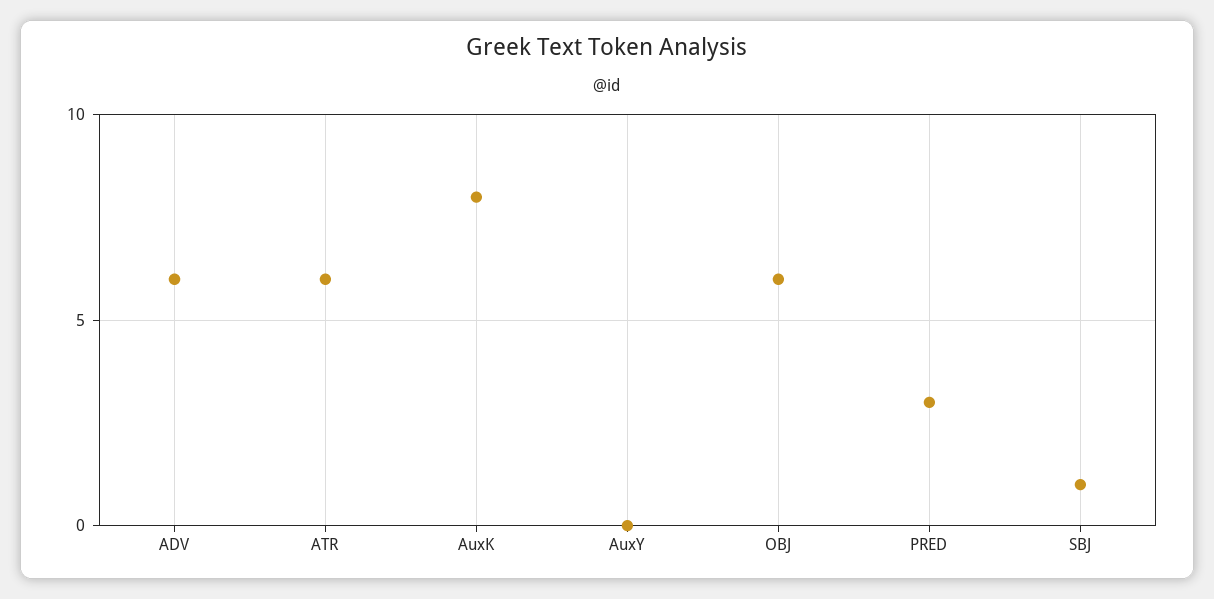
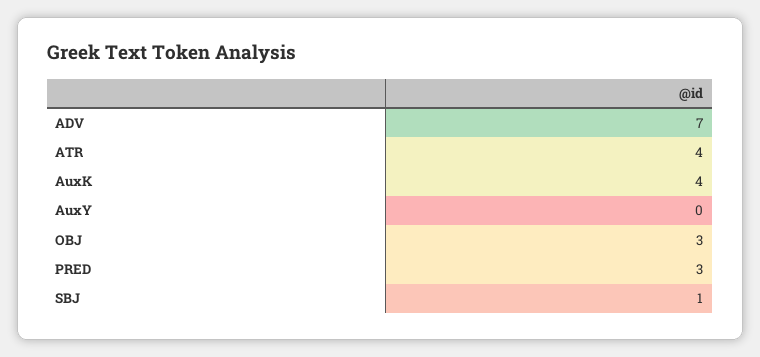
ADV: 6 -> 7
ATR: 6 -> 4
AuxK: 8 -> 4
OBJ: 6 -> 3

